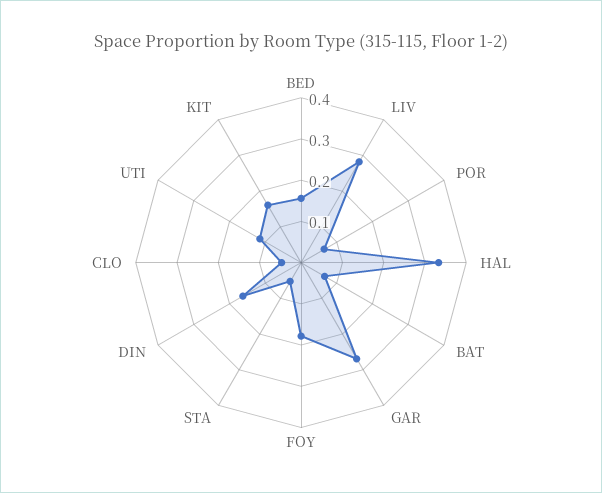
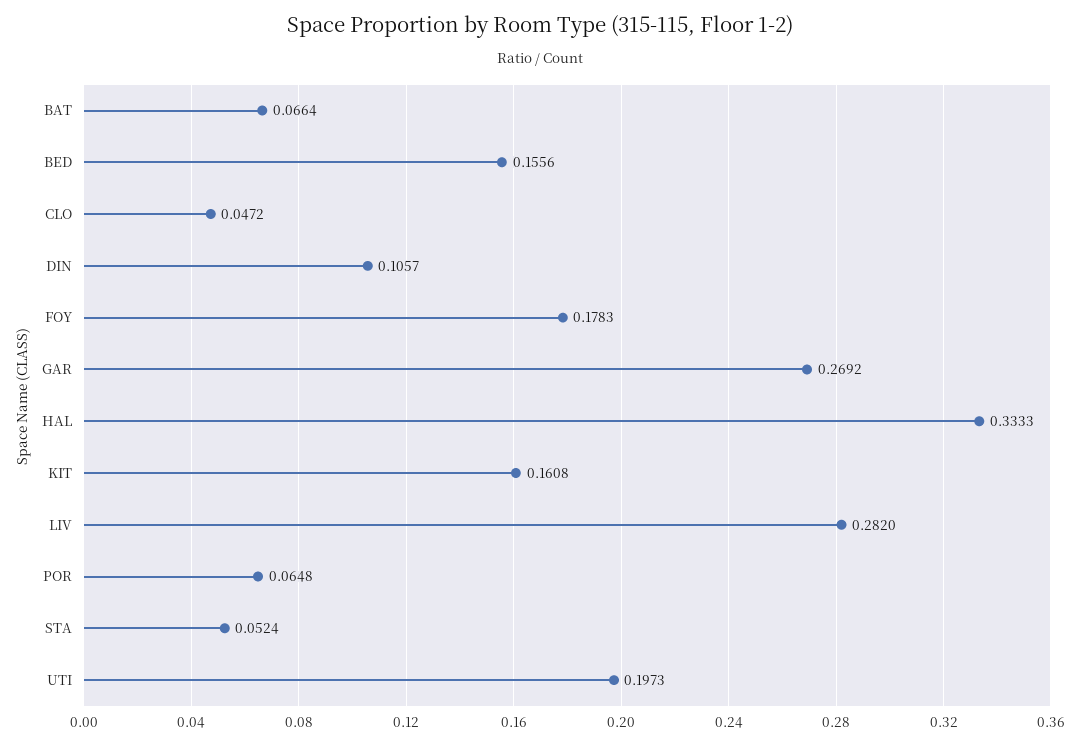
DIN: 0.16 -> 0.1057
UTI: 0.12 -> 0.1973

